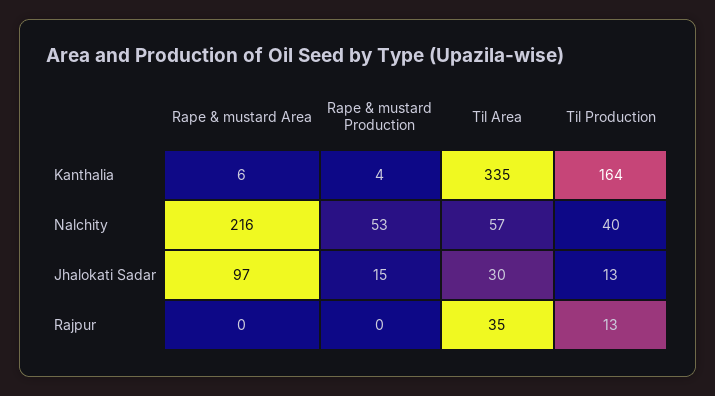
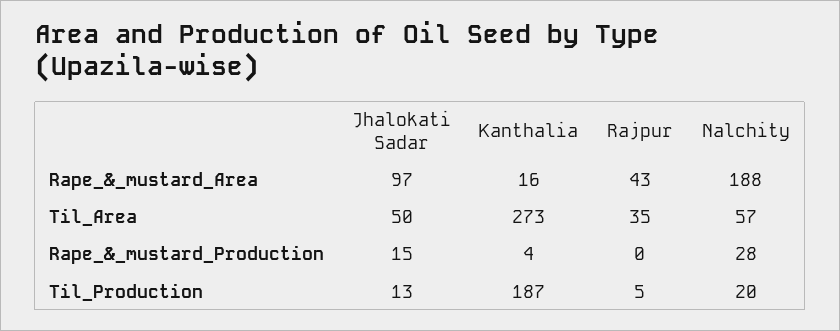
Rape & mustard Area, Kanthalia: 6 -> 16
Til Area, Kanthalia: 335 -> 273
Til Production, Kanthalia: 164 -> 187
Rape & mustard Area, Nalchity: 216 -> 188
Rape & mustard Production, Nalchity: 53 -> 28
Til Production, Nalchity: 40 -> 20
Til Area, Jhalokati Sadar: 30 -> 50
Rape & mustard Area, Rajpur: 0 -> 43
Til Production, Rajpur: 13 -> 5

